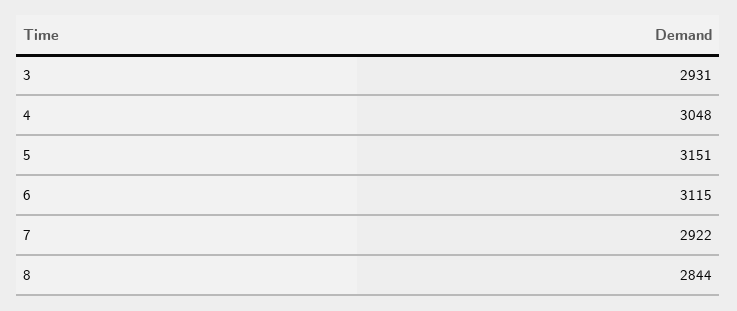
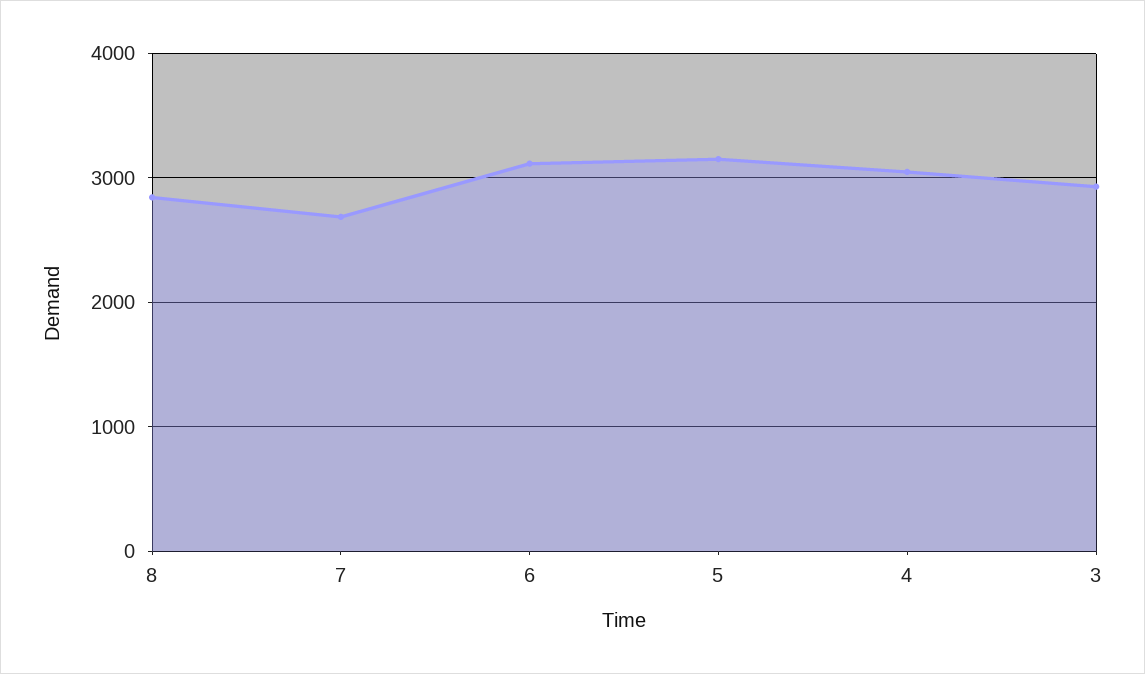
7: 2922 -> 2700

